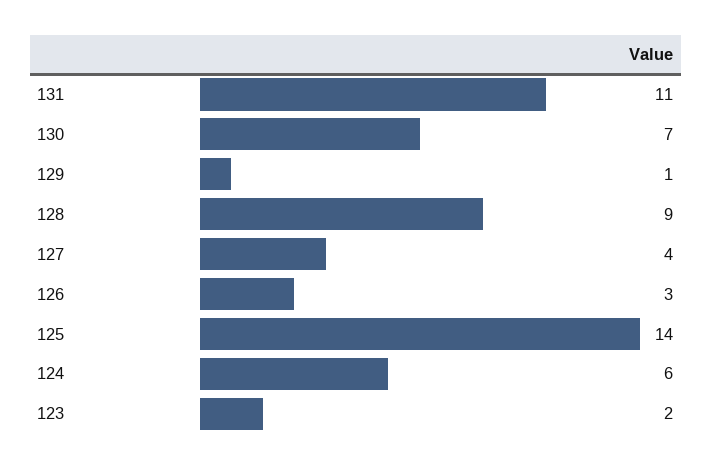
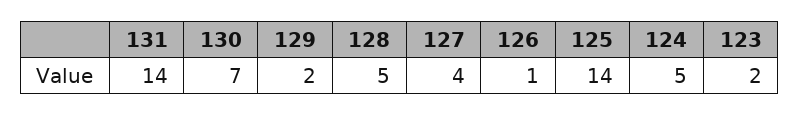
131: 11 -> 14
129: 1 -> 2
128: 9 -> 5
126: 3 -> 1
124: 6 -> 5

